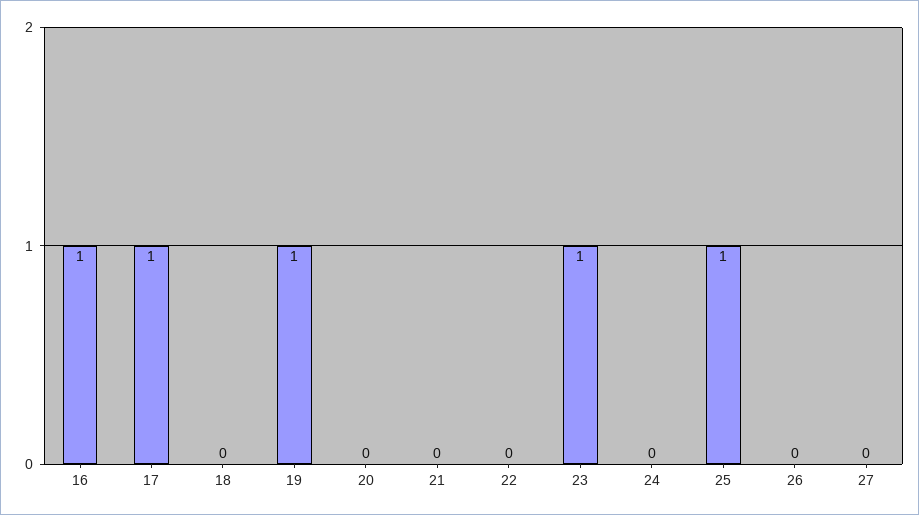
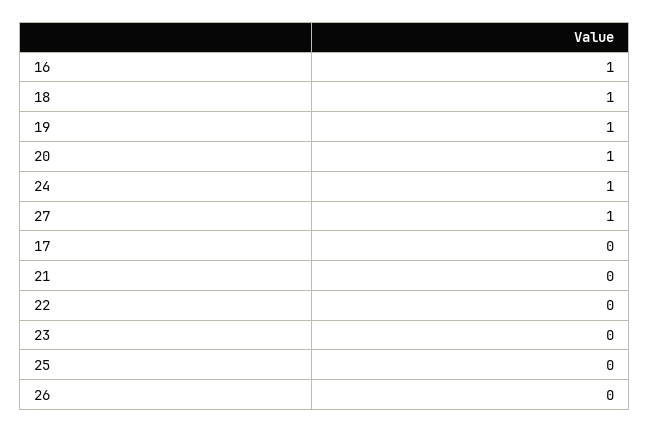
17: 1 -> 0
18: 0 -> 1
20: 0 -> 1
23: 1 -> 0
24: 0 -> 1
25: 1 -> 0
27: 0 -> 1

